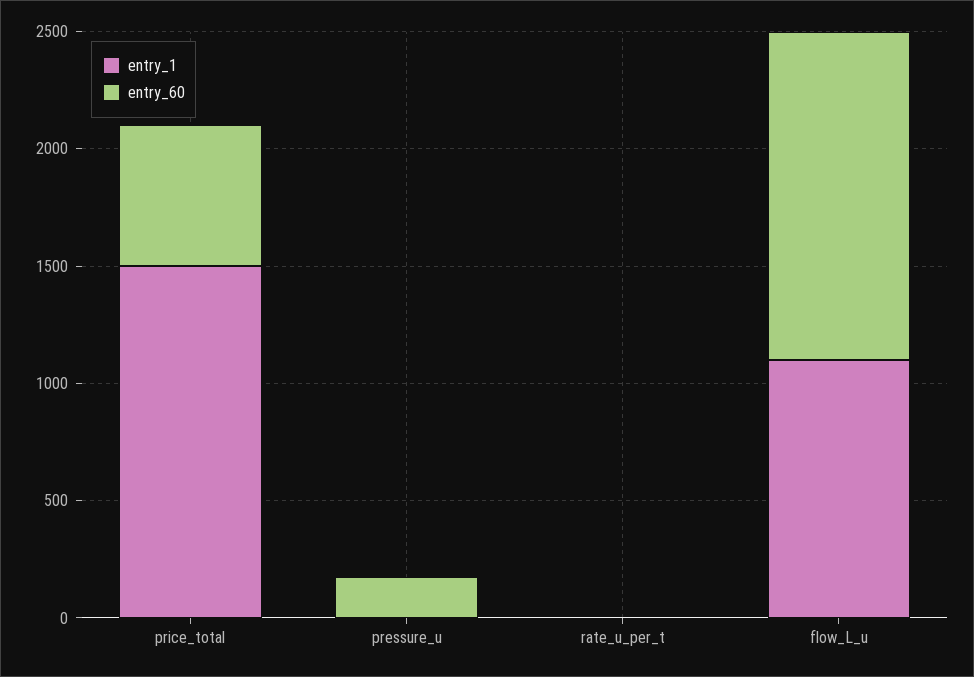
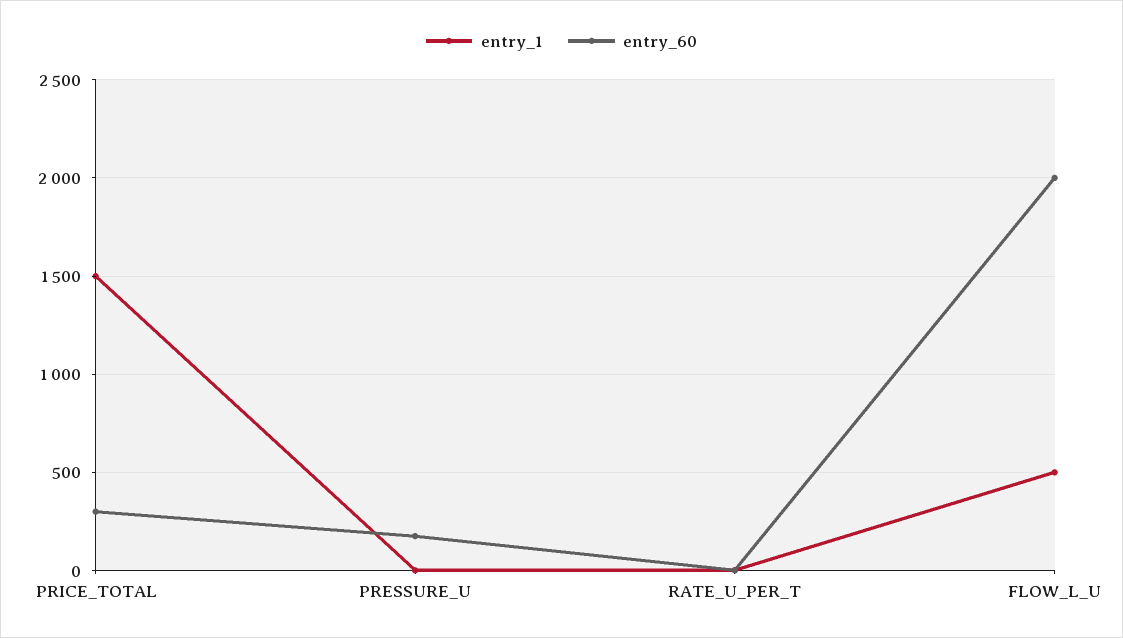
entry_60, price_total: 600 -> 300
entry_1, flow_L_u: 1100 -> 500
entry_60, flow_L_u: 1400 -> 2000

